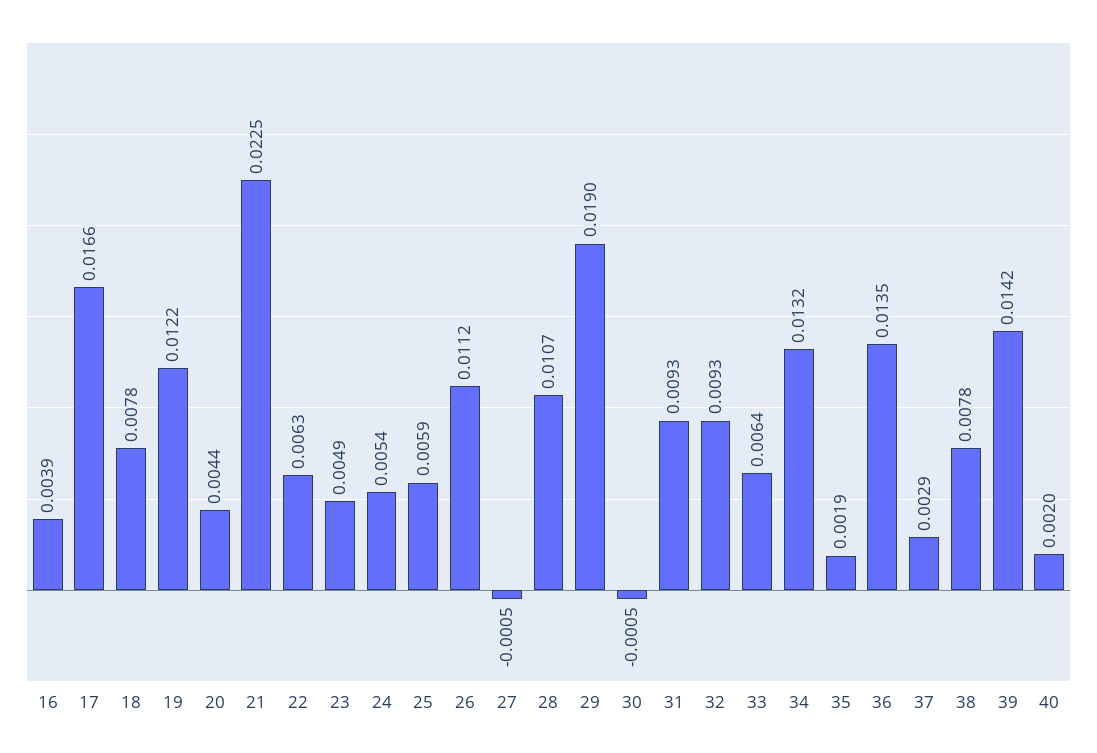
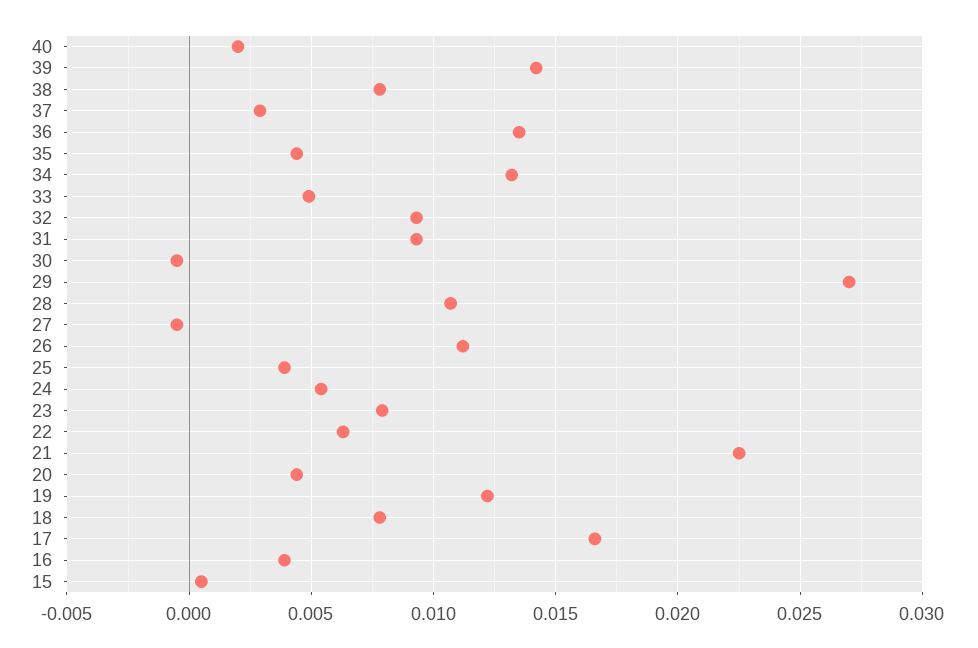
23: 0.0049 -> 0.008
25: 0.0059 -> 0.004
29: 0.019 -> 0.027
33: 0.0064 -> 0.005
35: 0.0019 -> 0.0045
15: none -> 0.0005

